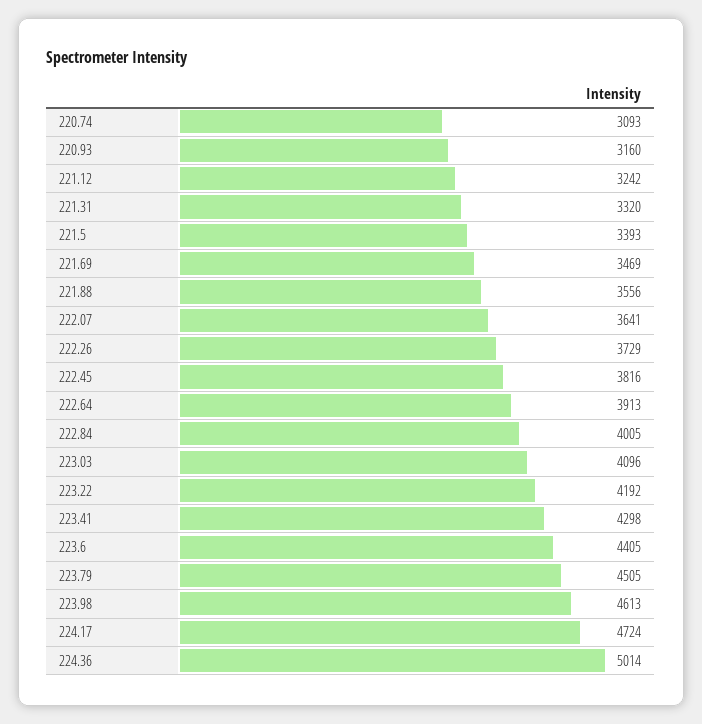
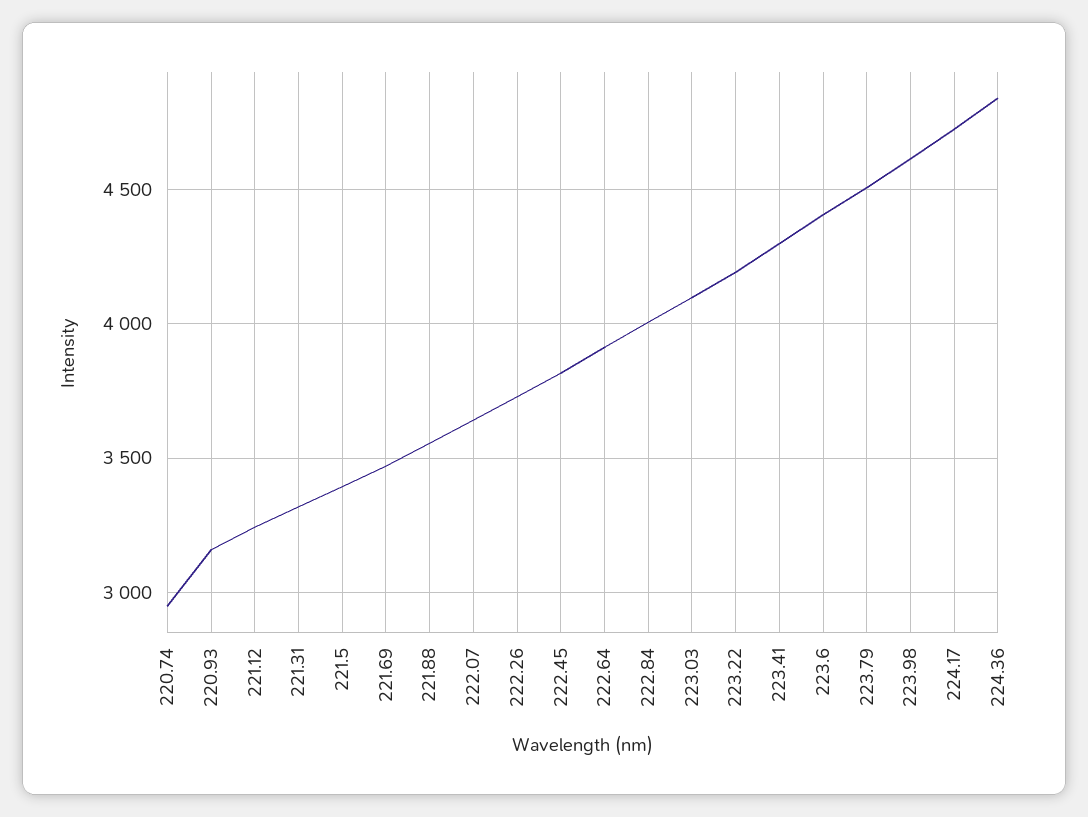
220.74: 3093 -> 2950
224.36: 5014 -> 4850

